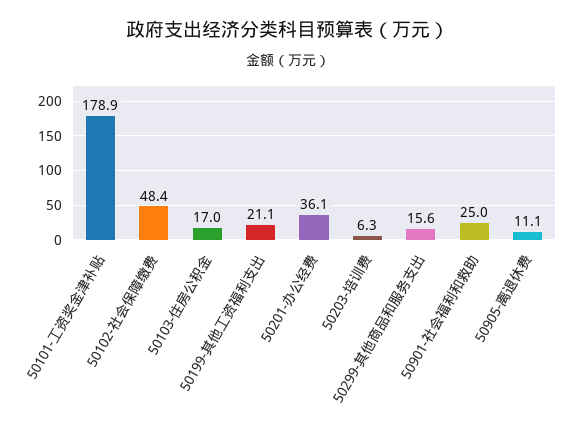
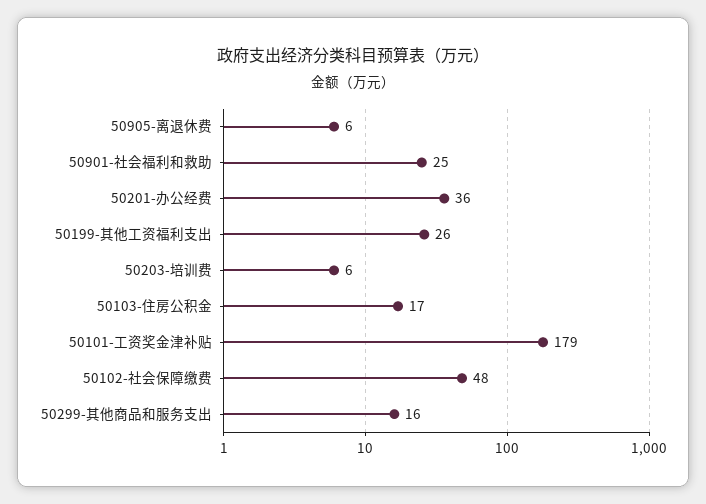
50199-其他工资福利支出: 21.1 -> 26
50905-离退休费: 11.1 -> 6

